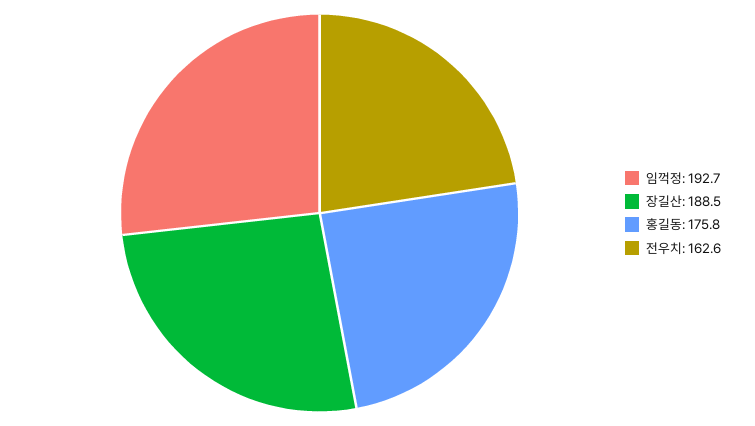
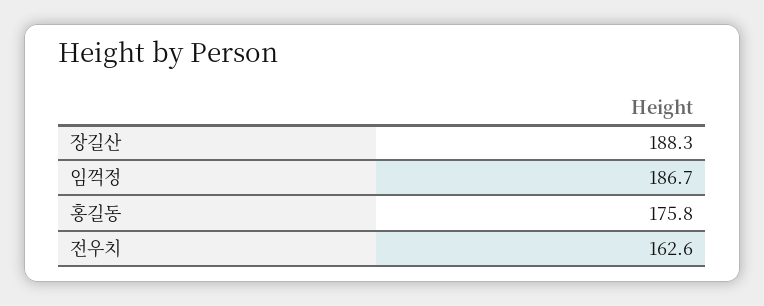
임꺽정: 192.7 -> 186.7
장길산: 188.5 -> 188.3

